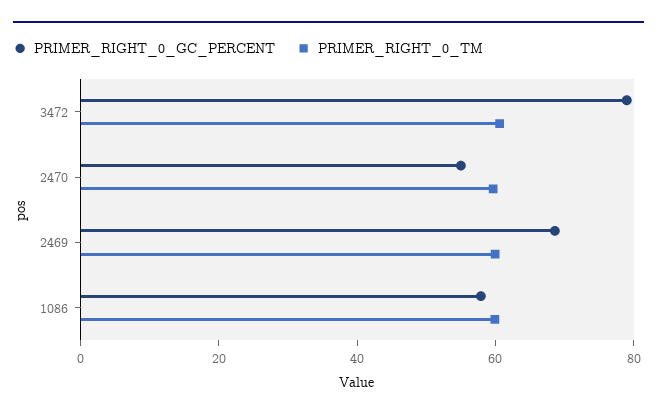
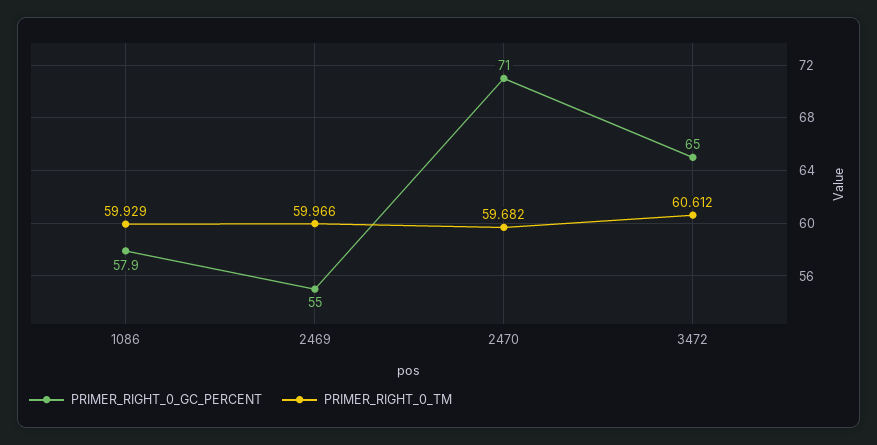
PRIMER_RIGHT_0_GC_PERCENT, 3472: 80 -> 65
PRIMER_RIGHT_0_GC_PERCENT, 2470: 55 -> 71
PRIMER_RIGHT_0_GC_PERCENT, 2469: 70 -> 55

